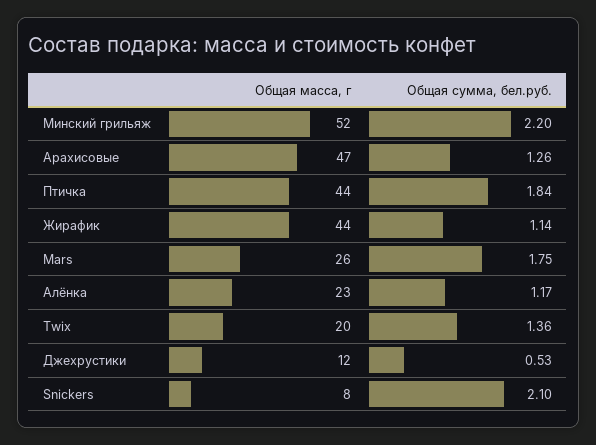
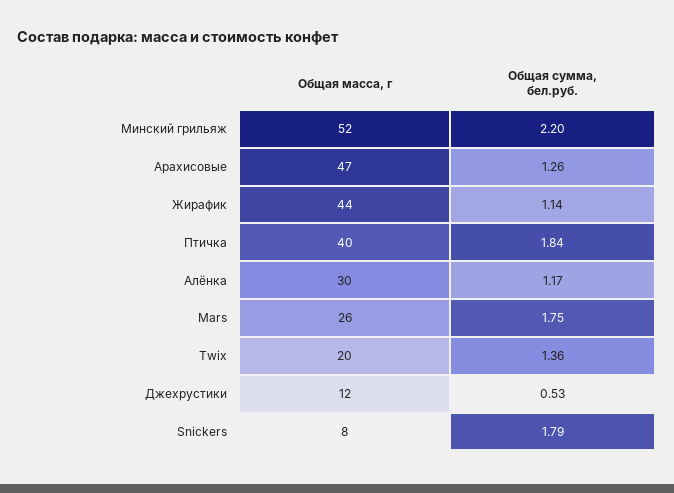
Общая масса, г, Птичка: 44 -> 40
Общая масса, г, Алёнка: 23 -> 30
Общая сумма, бел.руб., Snickers: 2.1 -> 1.79

